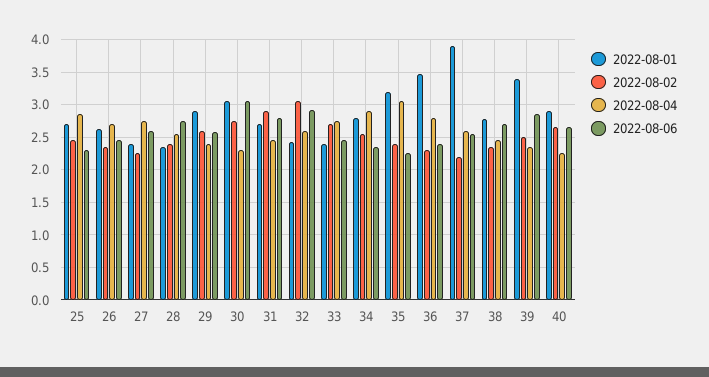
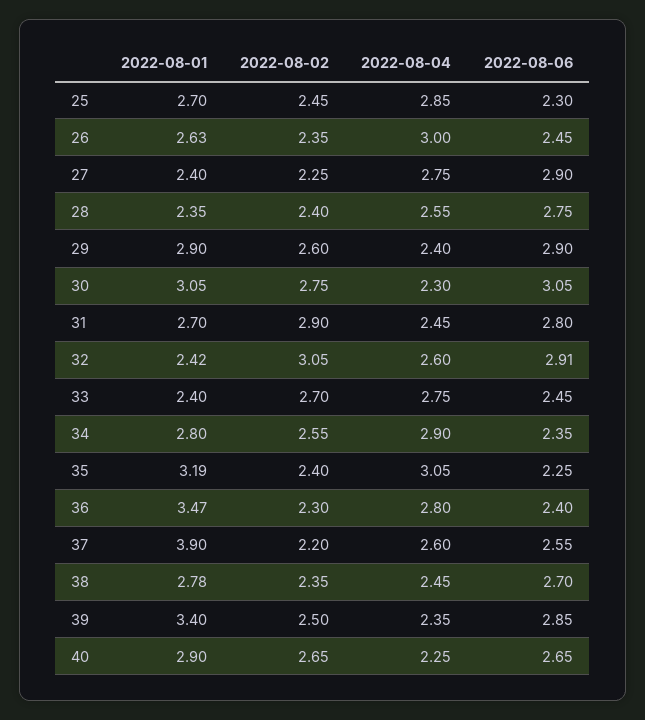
2022-08-04, 26: 2.7 -> 3
2022-08-06, 27: 2.6 -> 2.9
2022-08-06, 29: 2.6 -> 2.9

